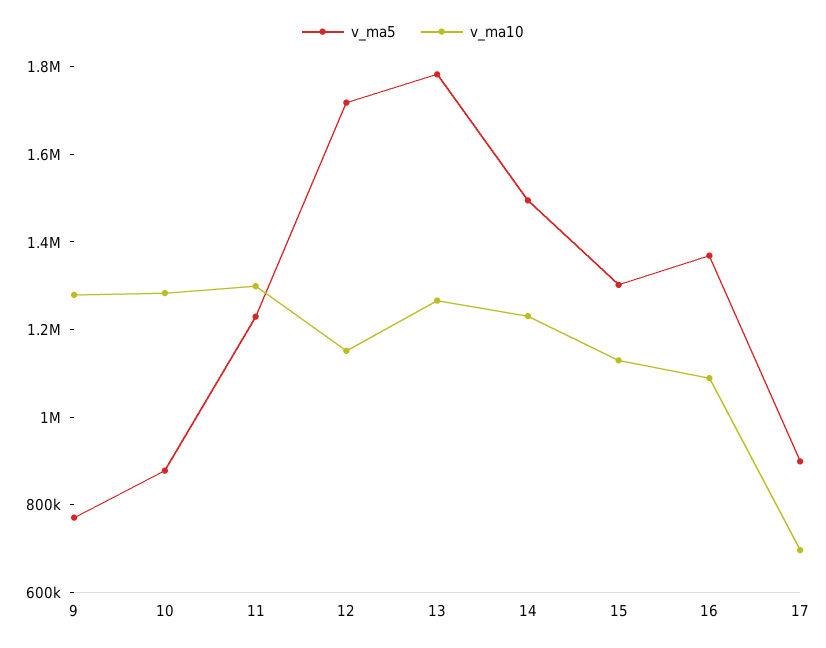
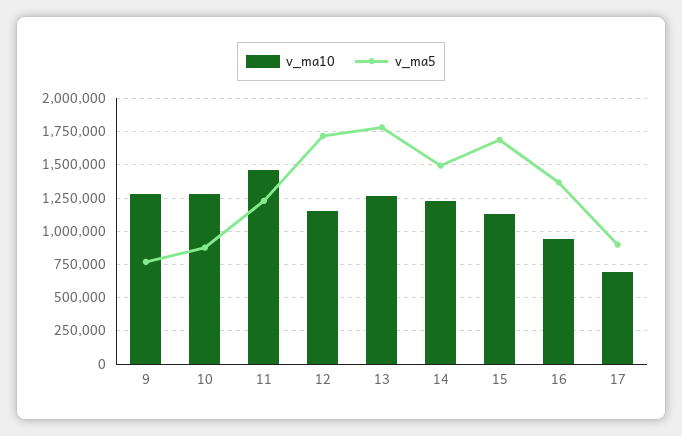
v_ma10, 11: 1300000 -> 1450000
v_ma5, 15: 1300000 -> 1700000
v_ma10, 16: 1100000 -> 950000

